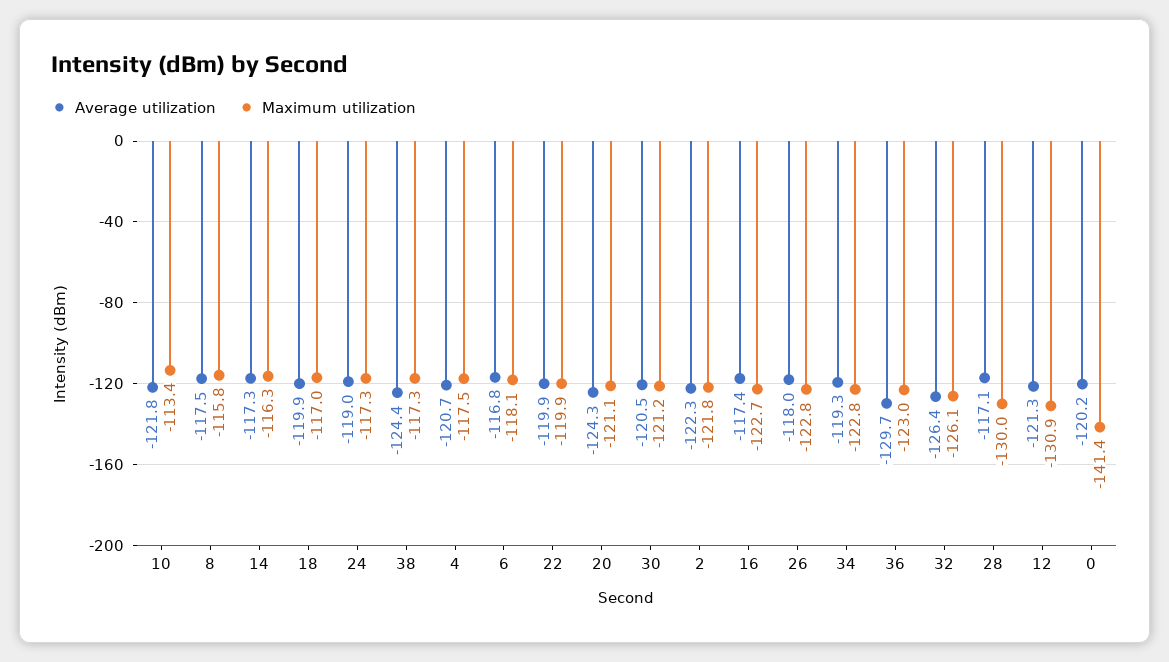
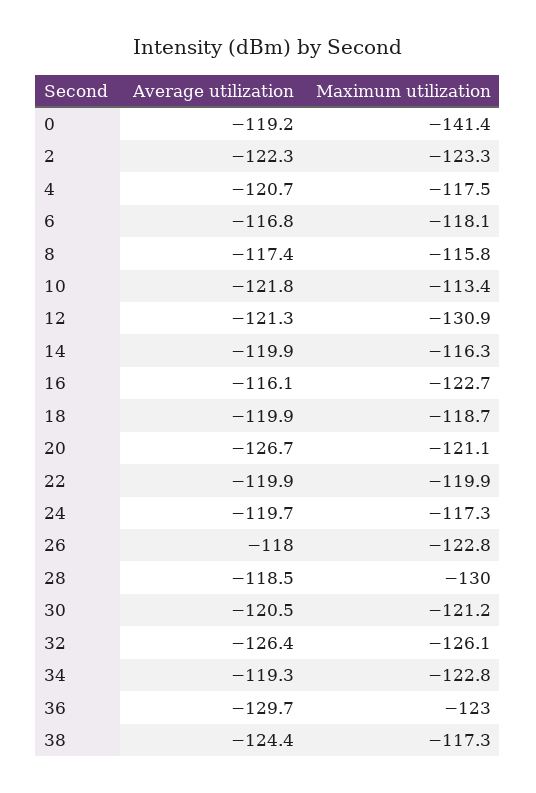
Average utilization, 8: -117.5 -> -117.4
Average utilization, 14: -117.3 -> -119.9
Maximum utilization, 18: -117 -> -118.7
Average utilization, 24: -119 -> -119.7
Average utilization, 20: -124.3 -> -126.7
Maximum utilization, 2: -121.8 -> -123.3
Average utilization, 16: -117.4 -> -116.1
Average utilization, 28: -117.1 -> -118.5
Average utilization, 0: -120.2 -> -119.2

